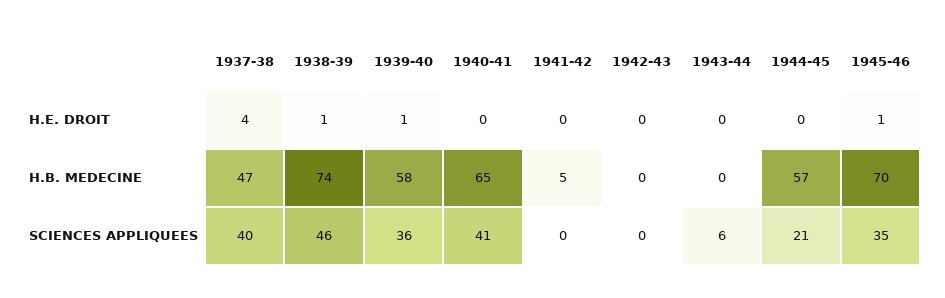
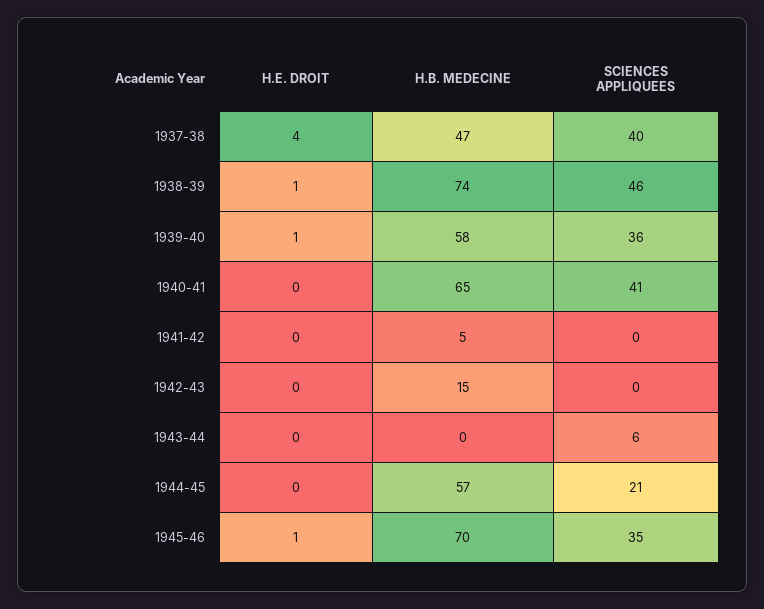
1942-43, H.B. MEDECINE: 0 -> 15

